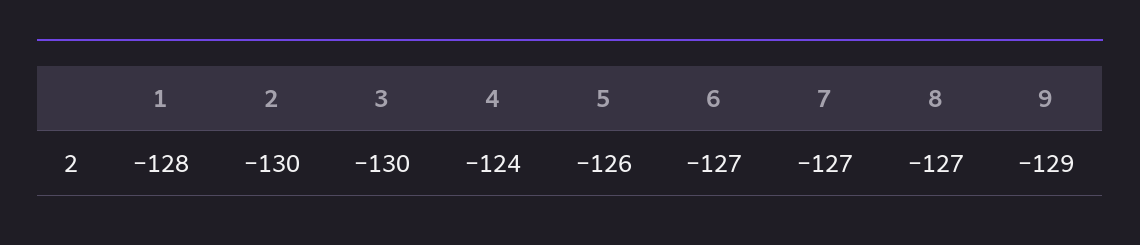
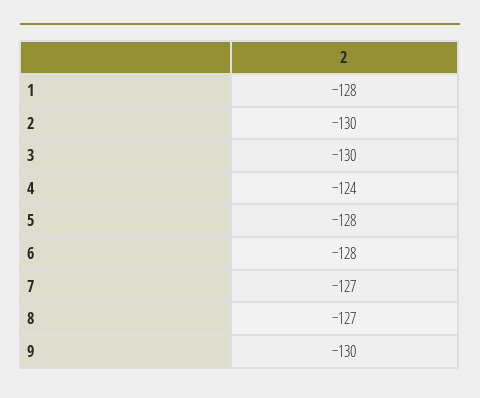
5: -126 -> -128
6: -127 -> -128
9: -129 -> -130

